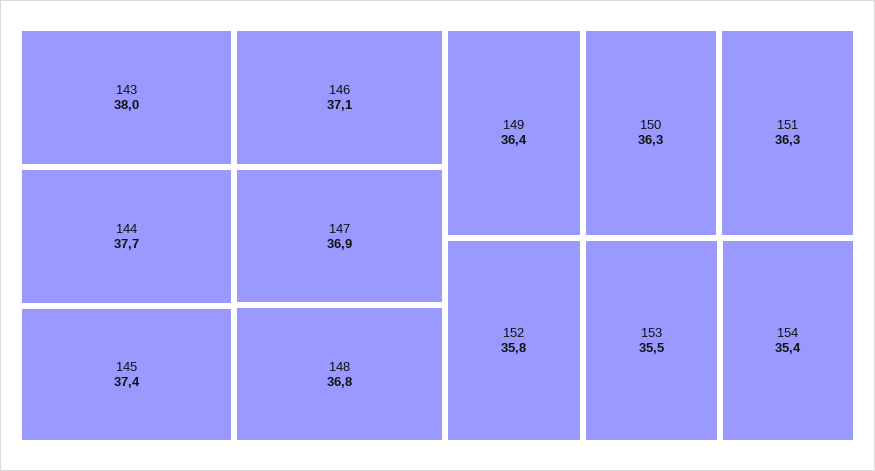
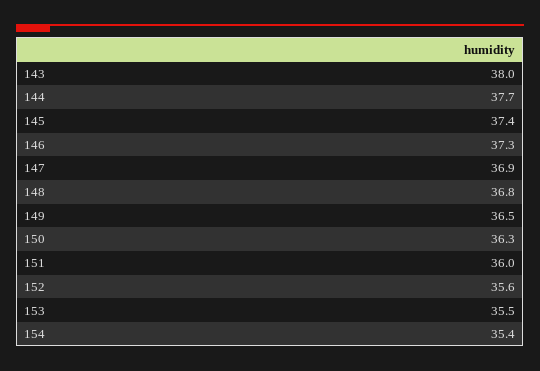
146: 37.1 -> 37.3
149: 36.4 -> 36.5
151: 36.3 -> 36
152: 35.8 -> 35.6

